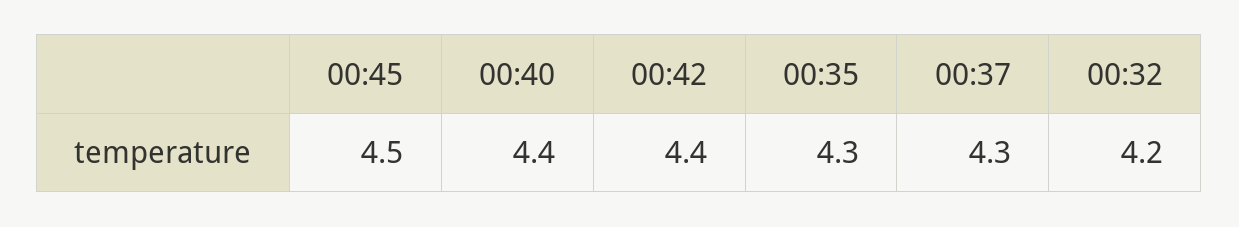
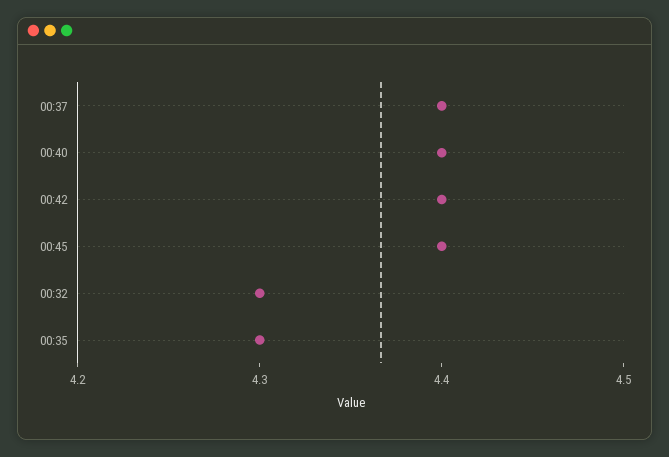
00:45: 4.5 -> 4.4
00:37: 4.3 -> 4.4
00:32: 4.2 -> 4.3

